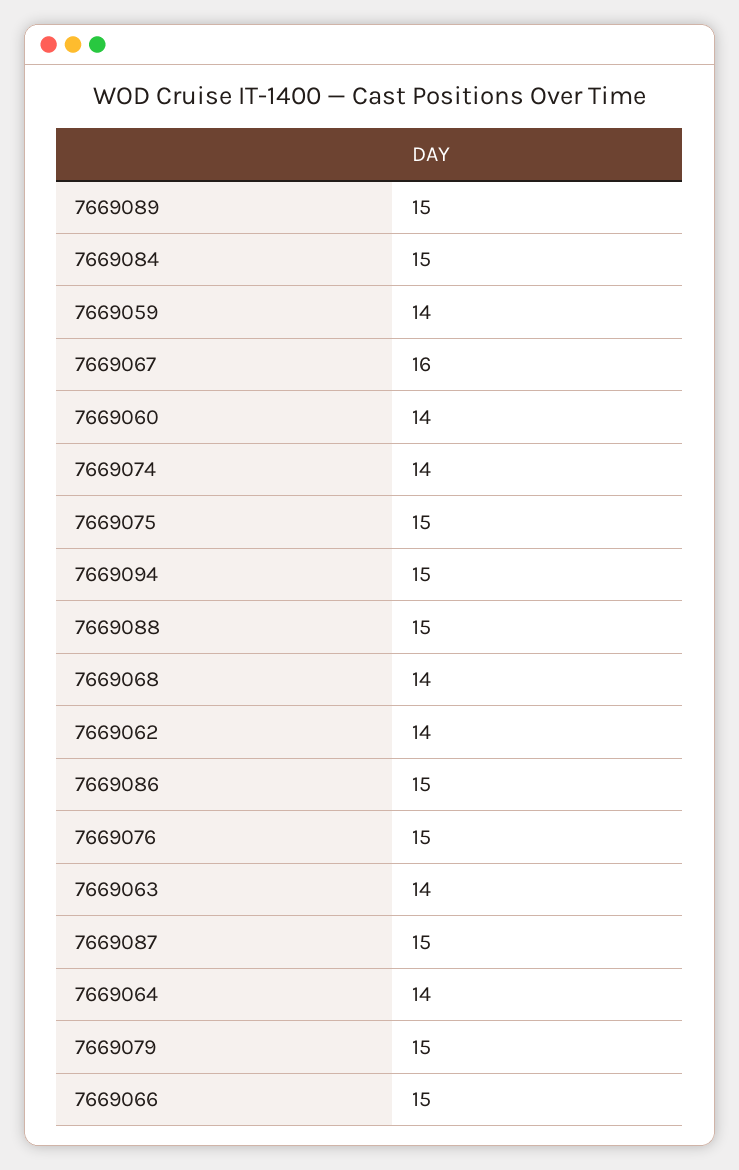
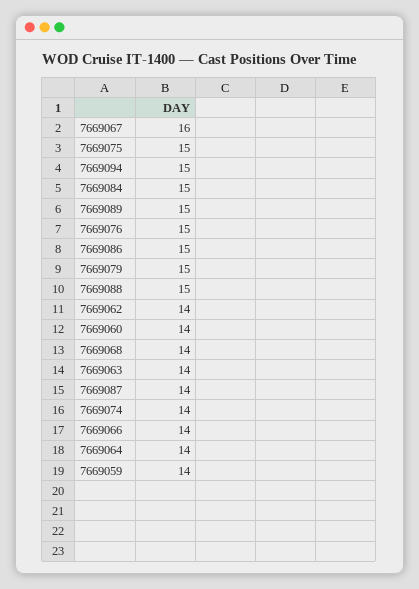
7669087: 15 -> 14
7669066: 15 -> 14

